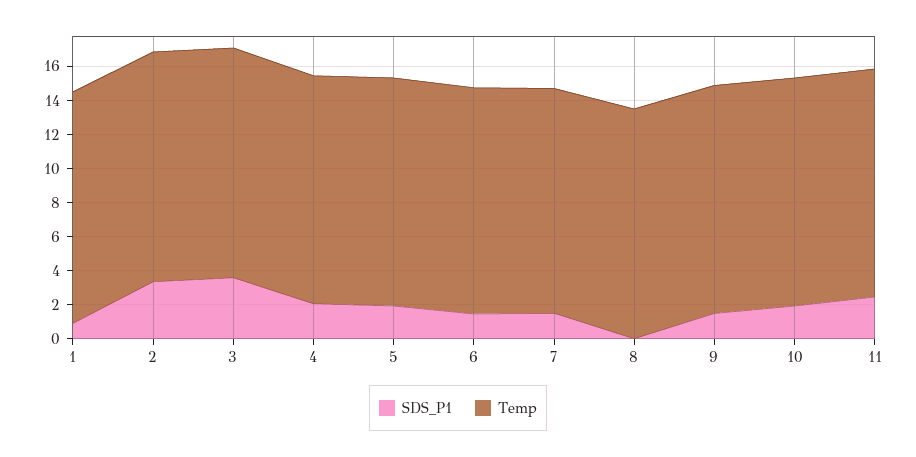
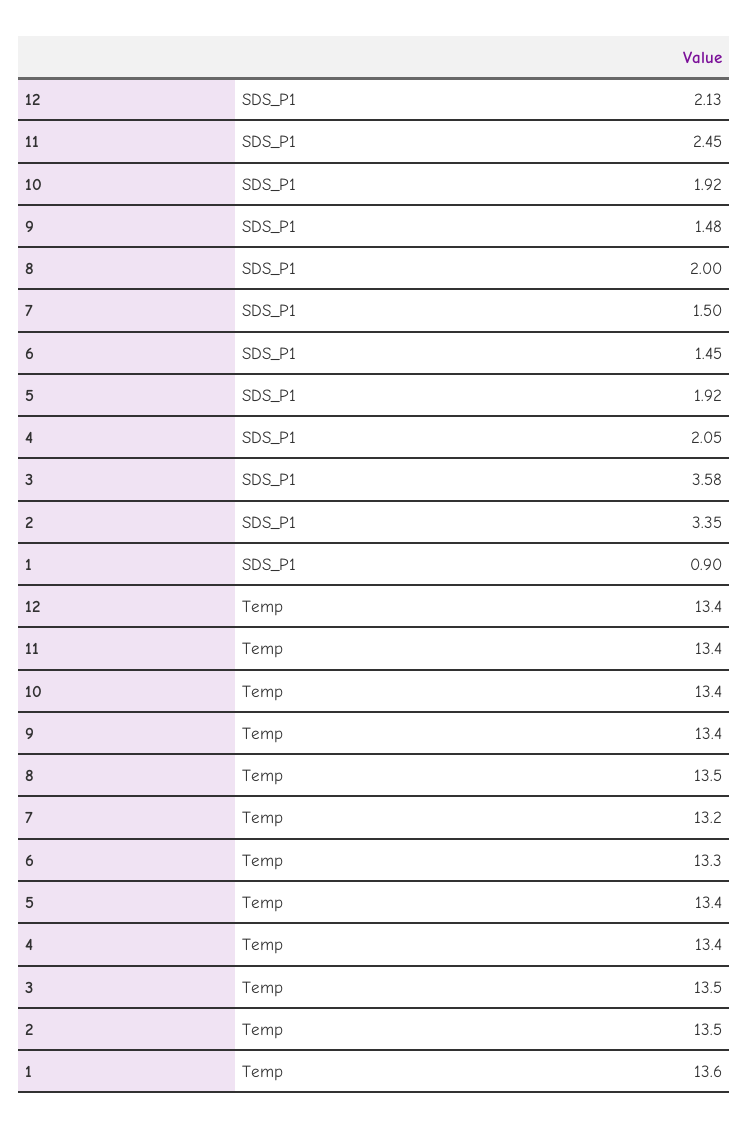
SDS_P1, 8: 0 -> 2
SDS_P1, 12: none -> 2.13
Temp, 12: none -> 13.4

